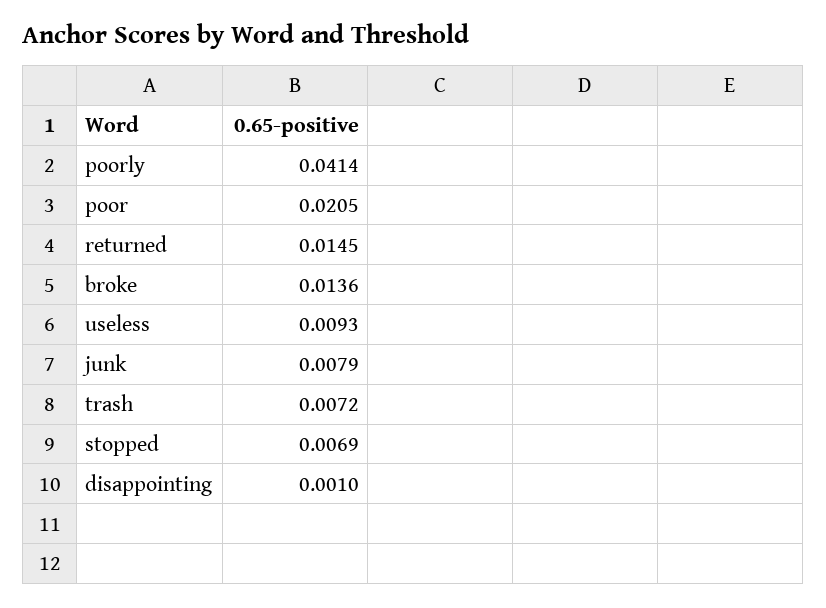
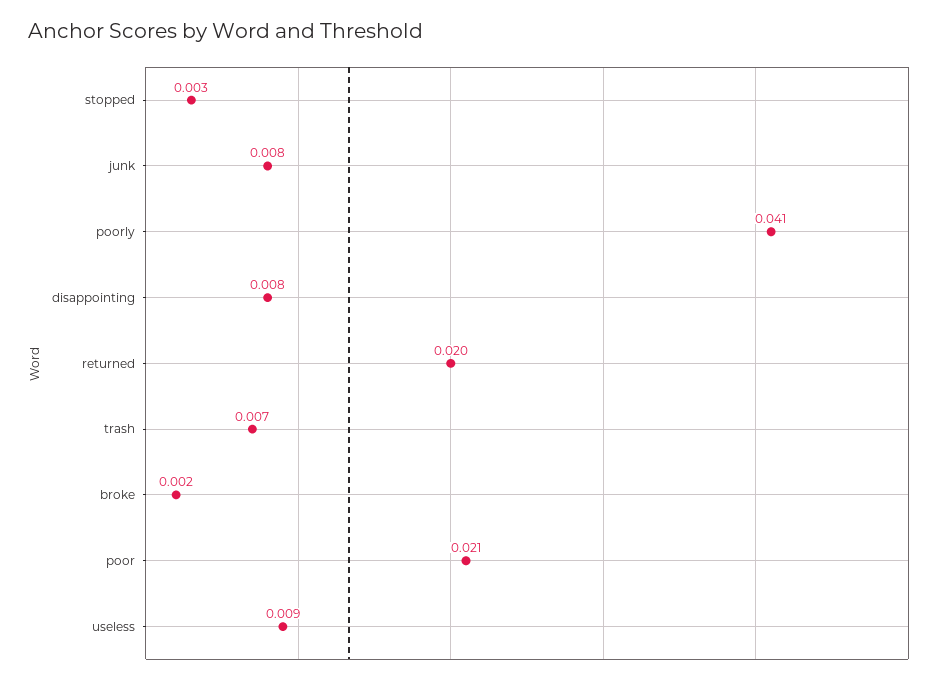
returned: 0.0145 -> 0.02
broke: 0.0136 -> 0.002
stopped: 0.0069 -> 0.003
disappointing: 0.001 -> 0.008

